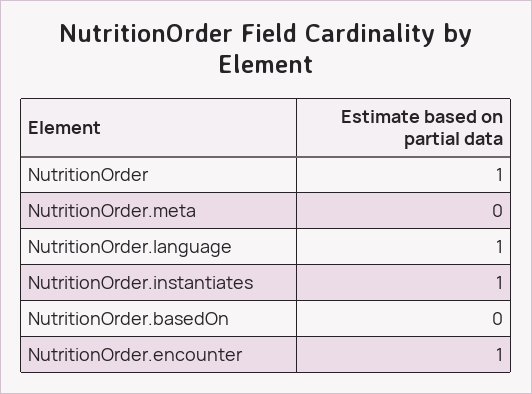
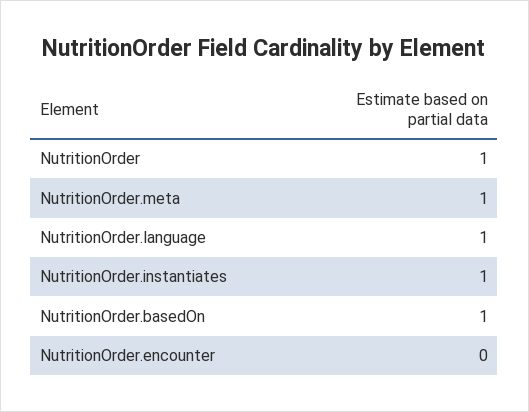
NutritionOrder.meta: 0 -> 1
NutritionOrder.basedOn: 0 -> 1
NutritionOrder.encounter: 1 -> 0

